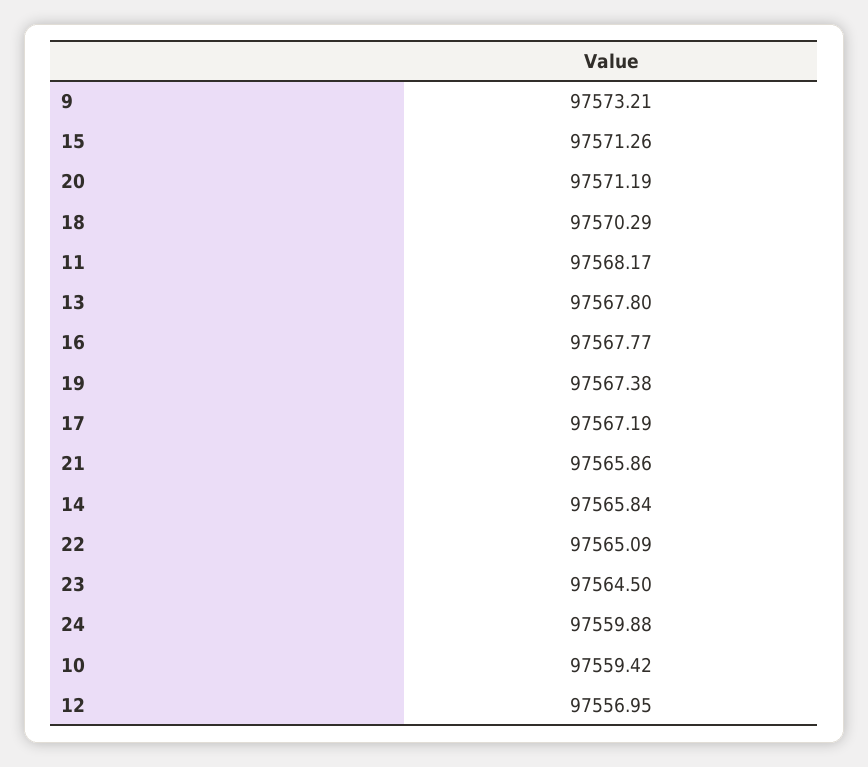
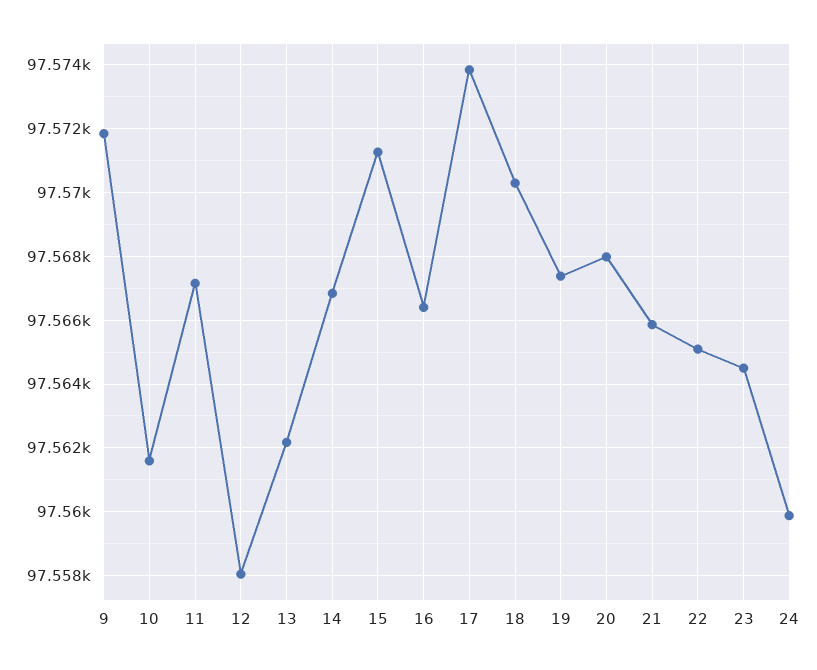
9: 97573.21 -> 97571.8
20: 97571.19 -> 97568
11: 97568.17 -> 97567.2
13: 97567.8 -> 97562.2
16: 97567.77 -> 97566.4
17: 97567.19 -> 97573.8
14: 97565.84 -> 97566.8
10: 97559.42 -> 97561.6
12: 97556.95 -> 97558

